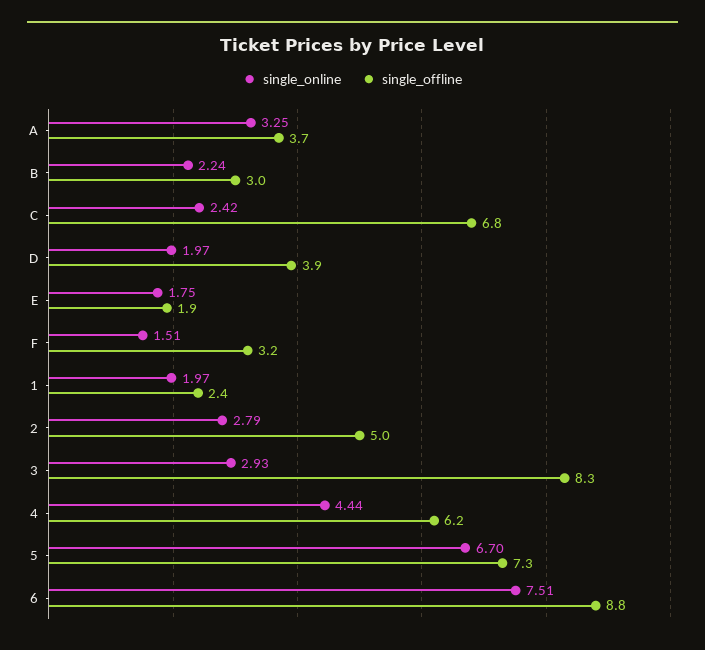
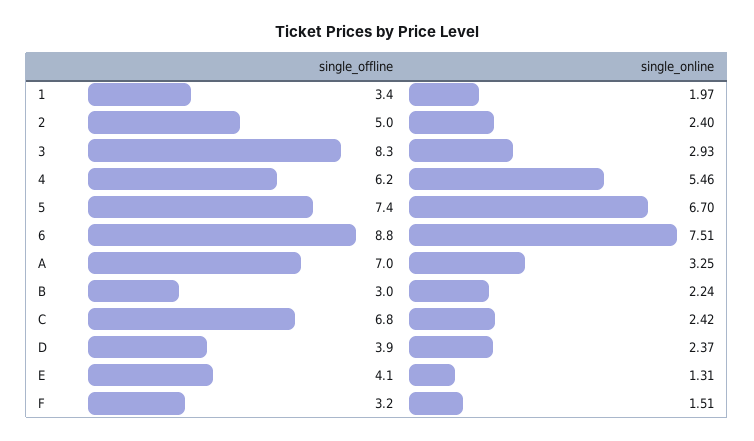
single_offline, A: 3.7 -> 7
single_online, D: 1.97 -> 2.37
single_online, E: 1.75 -> 1.31
single_offline, E: 1.9 -> 4.1
single_offline, 1: 2.4 -> 3.4
single_online, 2: 2.79 -> 2.4
single_online, 4: 4.44 -> 5.46
single_offline, 5: 7.3 -> 7.4

